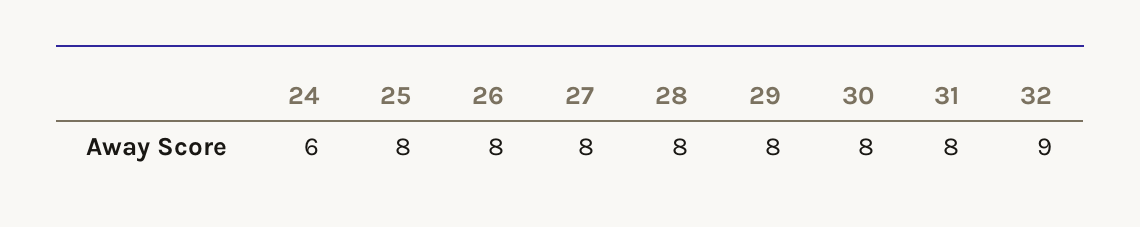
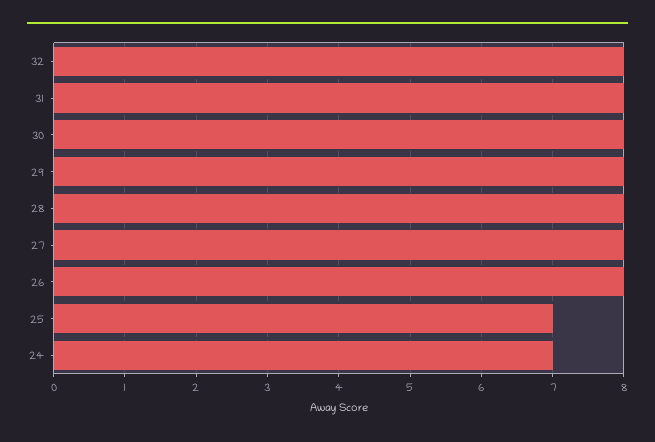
24: 6 -> 7
25: 8 -> 7
32: 9 -> 8

